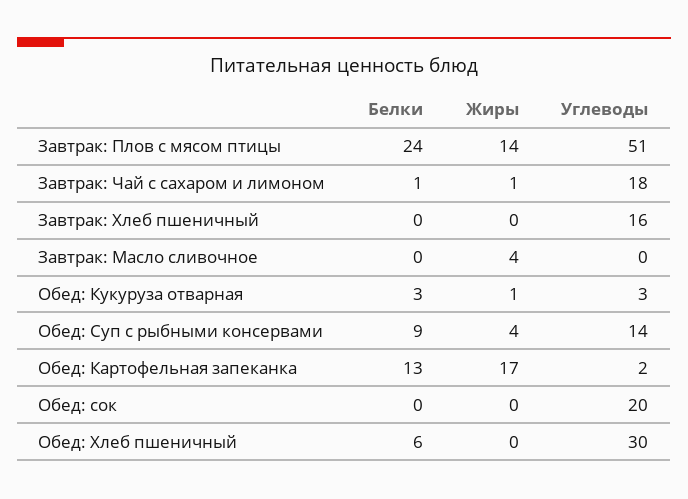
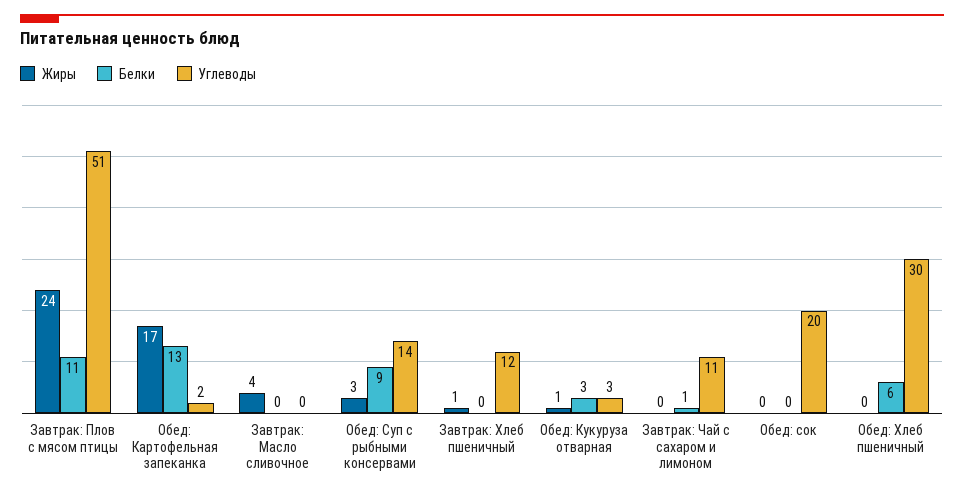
Белки, Завтрак: Плов с мясом птицы: 24 -> 11
Жиры, Завтрак: Плов с мясом птицы: 14 -> 24
Жиры, Завтрак: Чай с сахаром и лимоном: 1 -> 0
Углеводы, Завтрак: Чай с сахаром и лимоном: 18 -> 11
Жиры, Завтрак: Хлеб пшеничный: 0 -> 1
Углеводы, Завтрак: Хлеб пшеничный: 16 -> 12
Жиры, Обед: Суп с рыбными консервами: 4 -> 3

